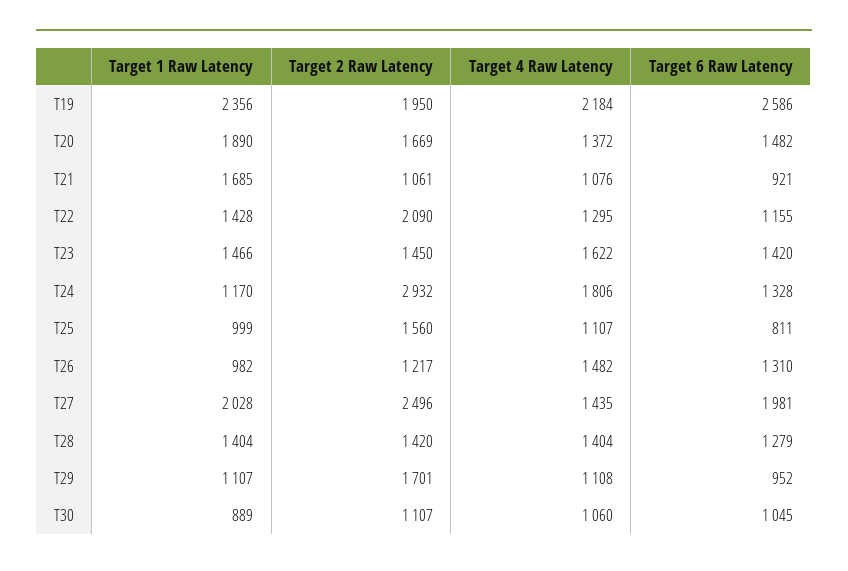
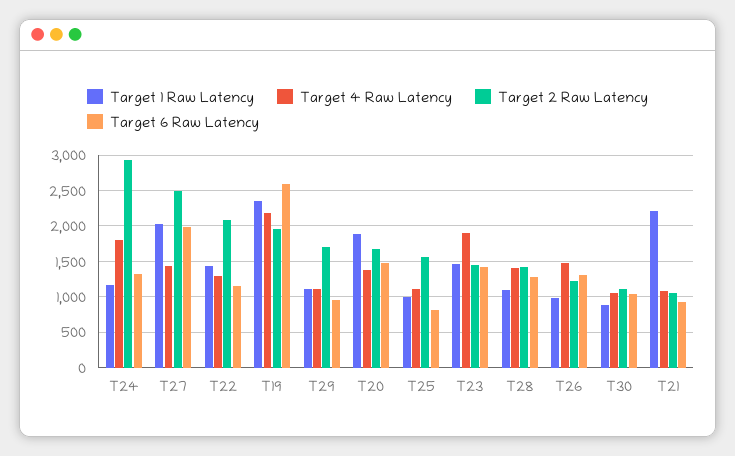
Target 1 Raw Latency, T21: 1685 -> 2200
Target 4 Raw Latency, T23: 1622 -> 1900
Target 1 Raw Latency, T28: 1404 -> 1100

